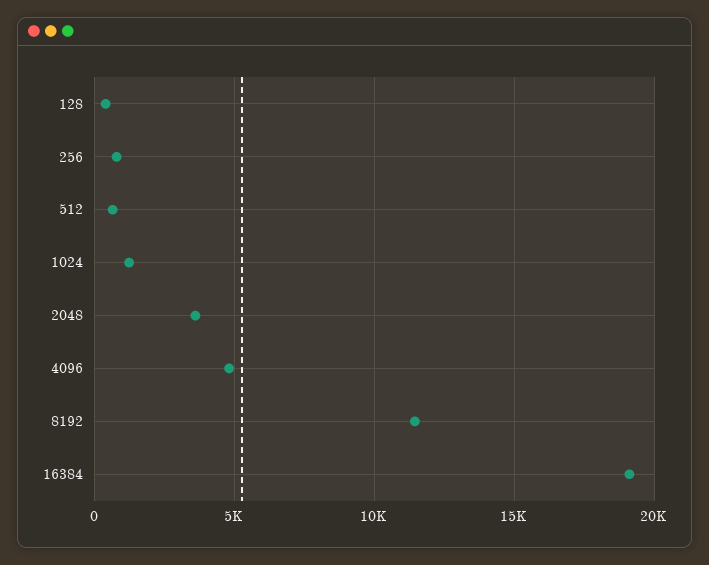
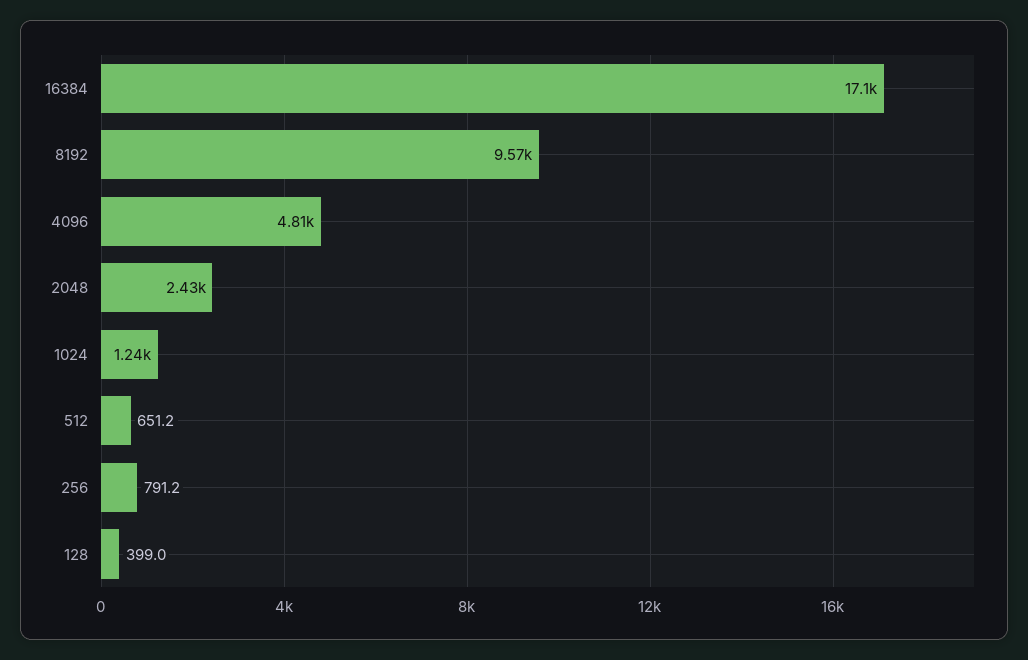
2048: 3500 -> 2430
8192: 11500 -> 9570
16384: 19000 -> 17100

